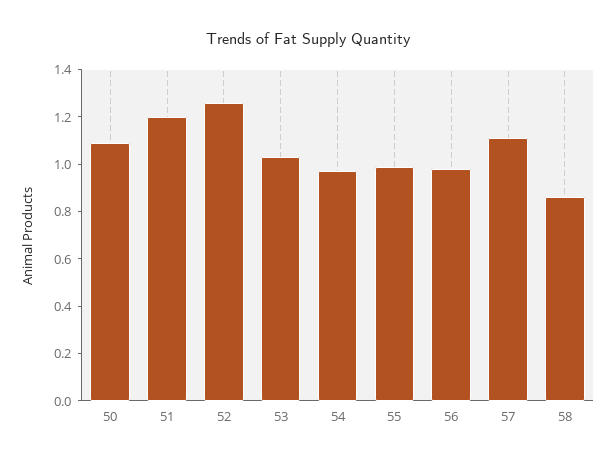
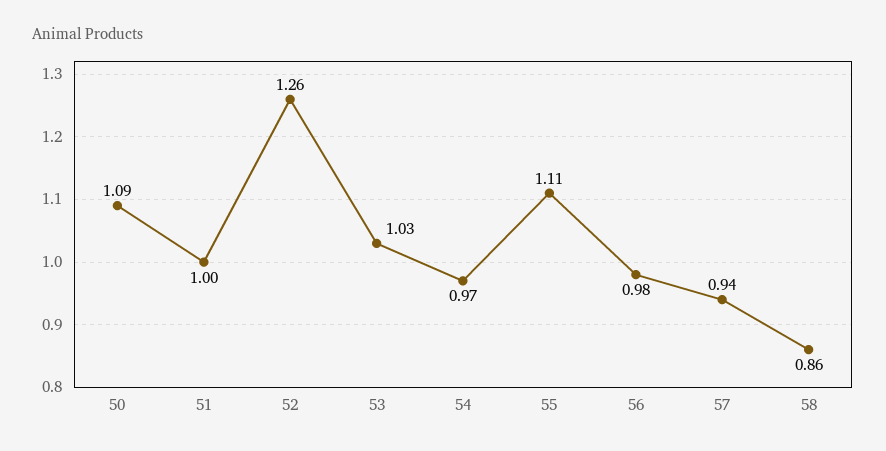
51: 1.2 -> 1
55: 1 -> 1.11
57: 1.1 -> 0.94

